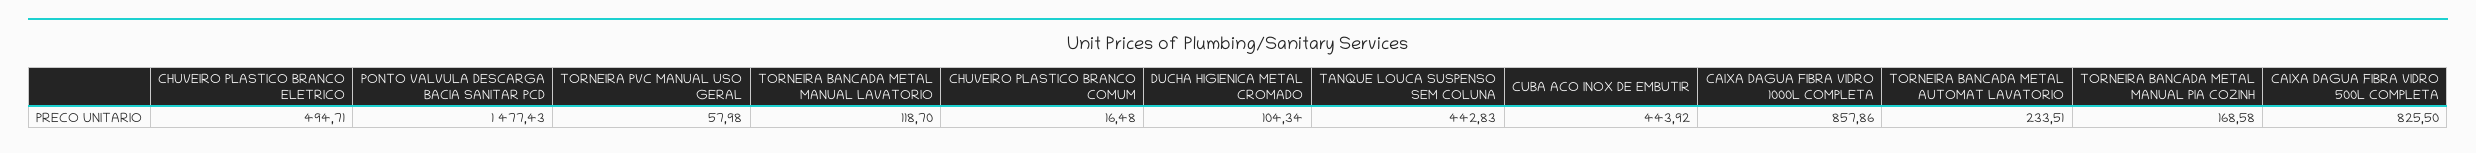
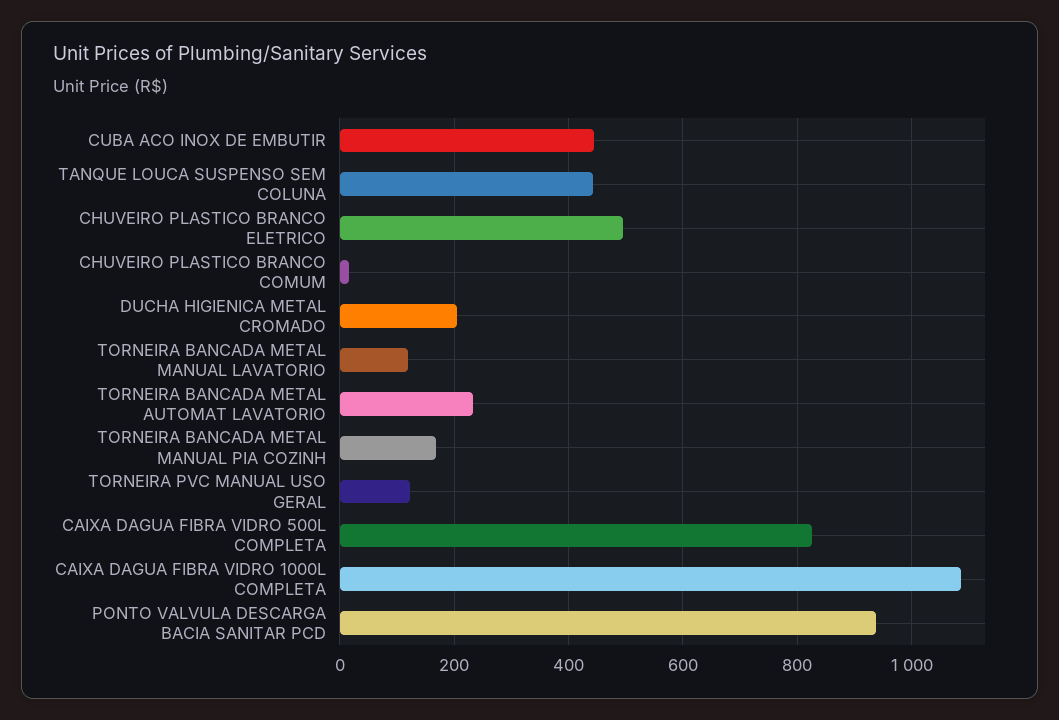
PONTO VALVULA DESCARGA BACIA SANITAR PCD: 1477.43 -> 940
TORNEIRA PVC MANUAL USO GERAL: 57.98 -> 120
DUCHA HIGIENICA METAL CROMADO: 104.34 -> 200
CAIXA DAGUA FIBRA VIDRO 1000L COMPLETA: 857.86 -> 1080

